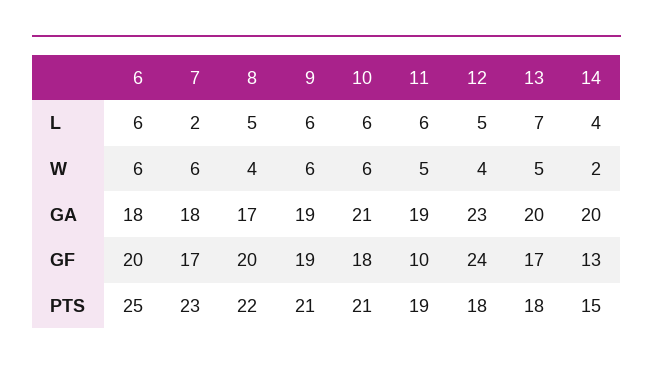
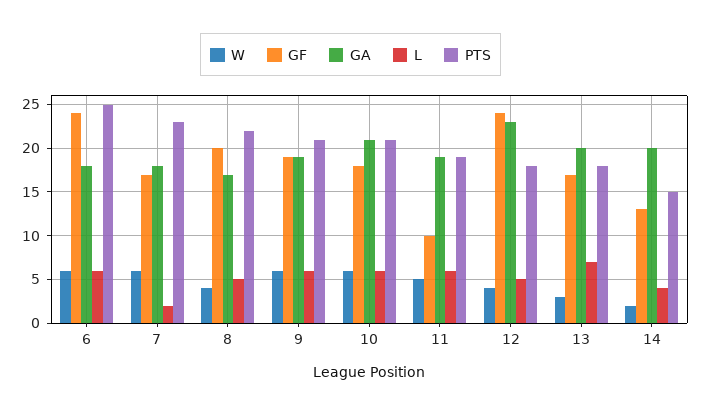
W, 13: 5 -> 3
GF, 6: 20 -> 24

